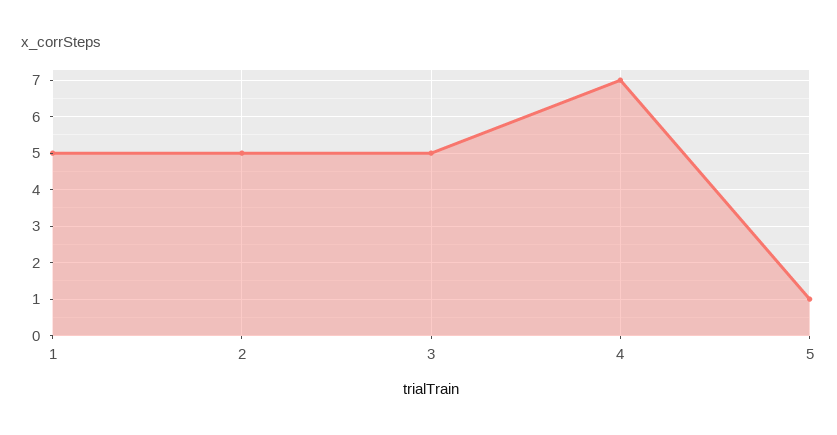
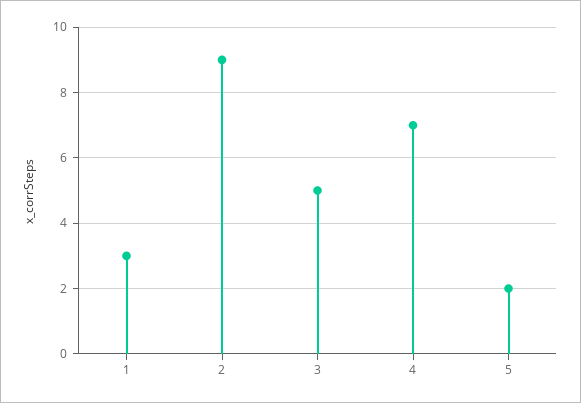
1: 5 -> 3
2: 5 -> 9
5: 1 -> 2

